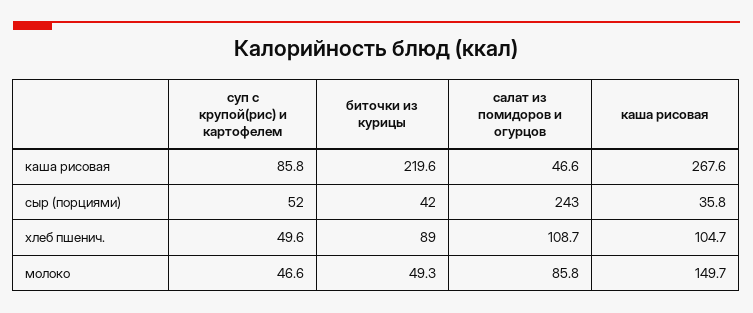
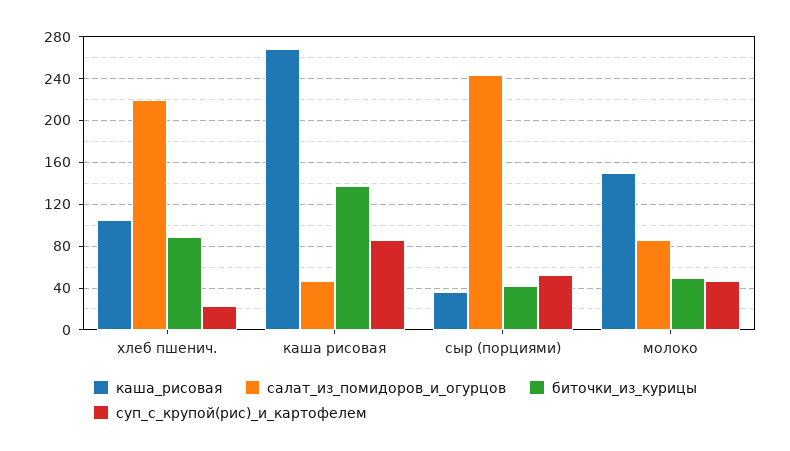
биточки из курицы, каша рисовая: 219.6 -> 140
суп с крупой(рис) и картофелем, хлеб пшенич.: 49.6 -> 20
салат из помидоров и огурцов, хлеб пшенич.: 108.7 -> 220

